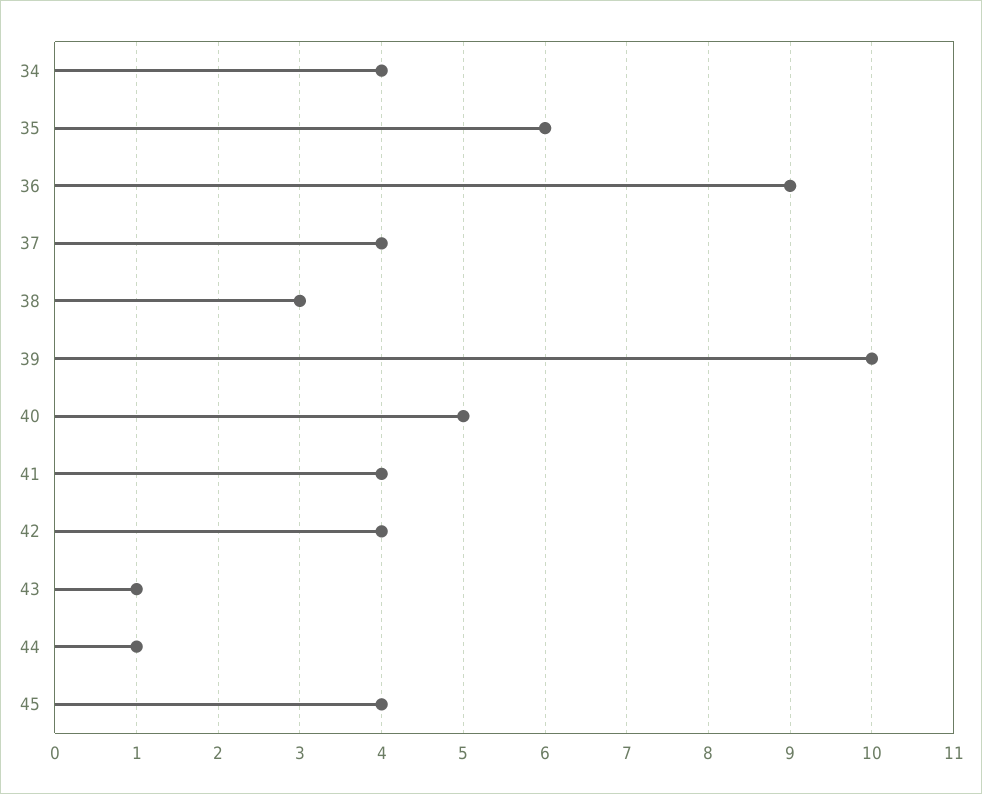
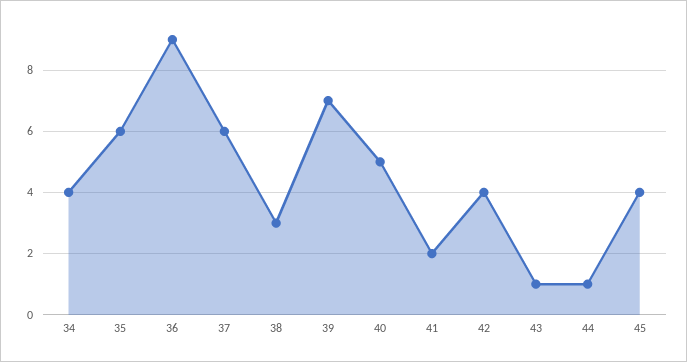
37: 4 -> 6
39: 10 -> 7
41: 4 -> 2

